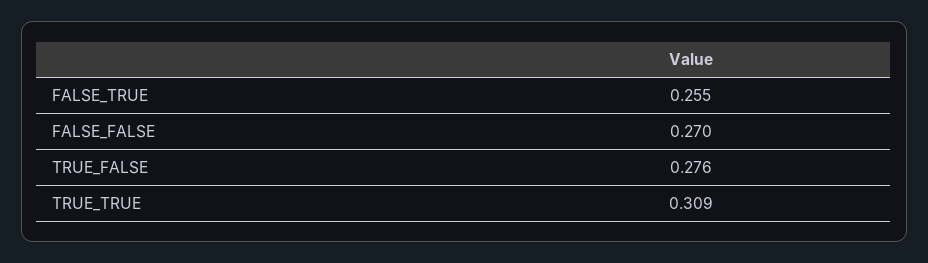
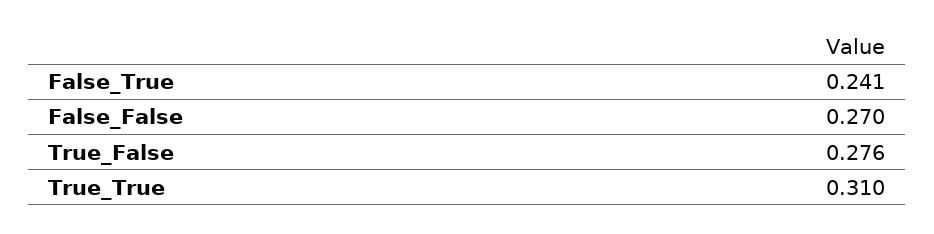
FALSE_TRUE: 0.255 -> 0.241
TRUE_TRUE: 0.309 -> 0.31

